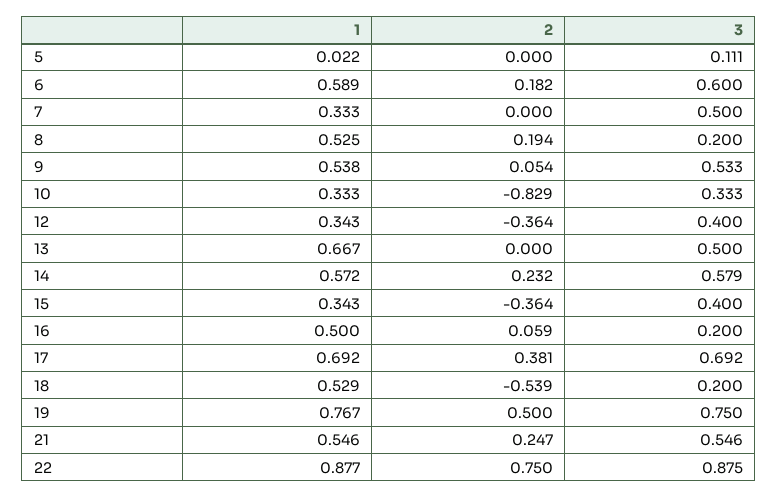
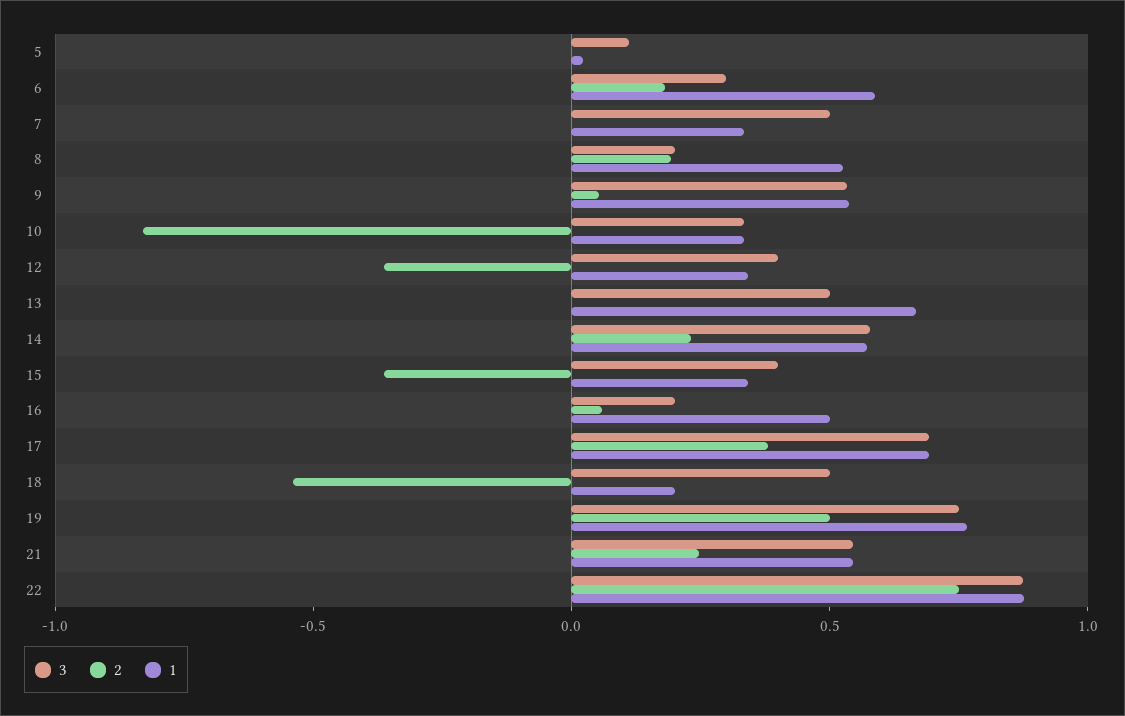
3, 6: 0.6 -> 0.3
1, 18: 0.529 -> 0.2
3, 18: 0.2 -> 0.5

